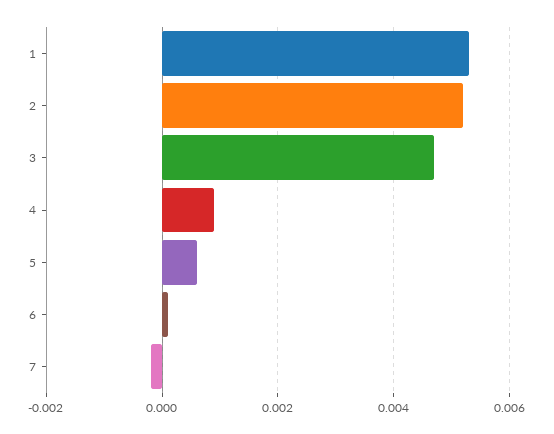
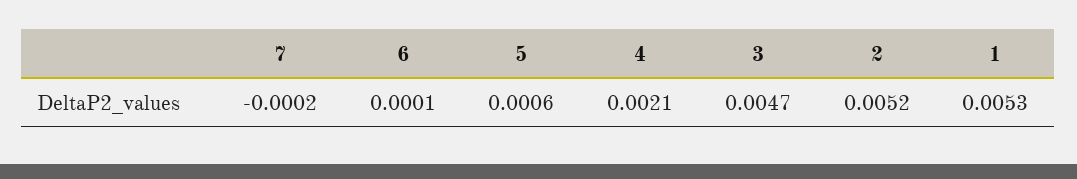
4: 0.001 -> 0.0021

